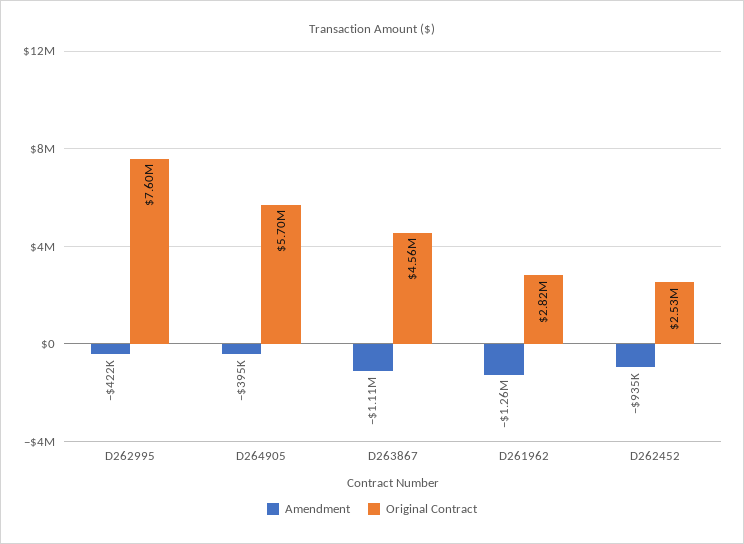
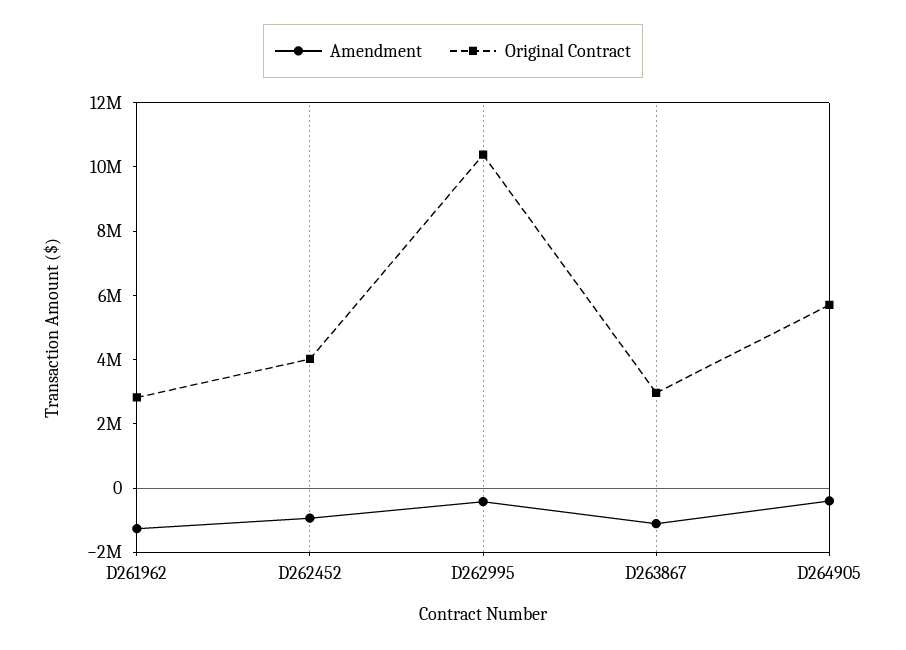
Original Contract, D262995: 7600000 -> 10500000
Original Contract, D263867: 4560000 -> 3000000
Original Contract, D262452: 2530000 -> 4000000

